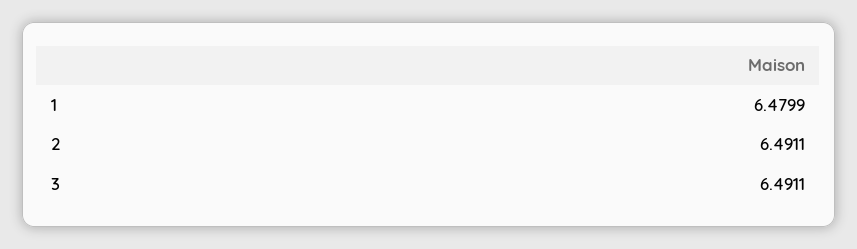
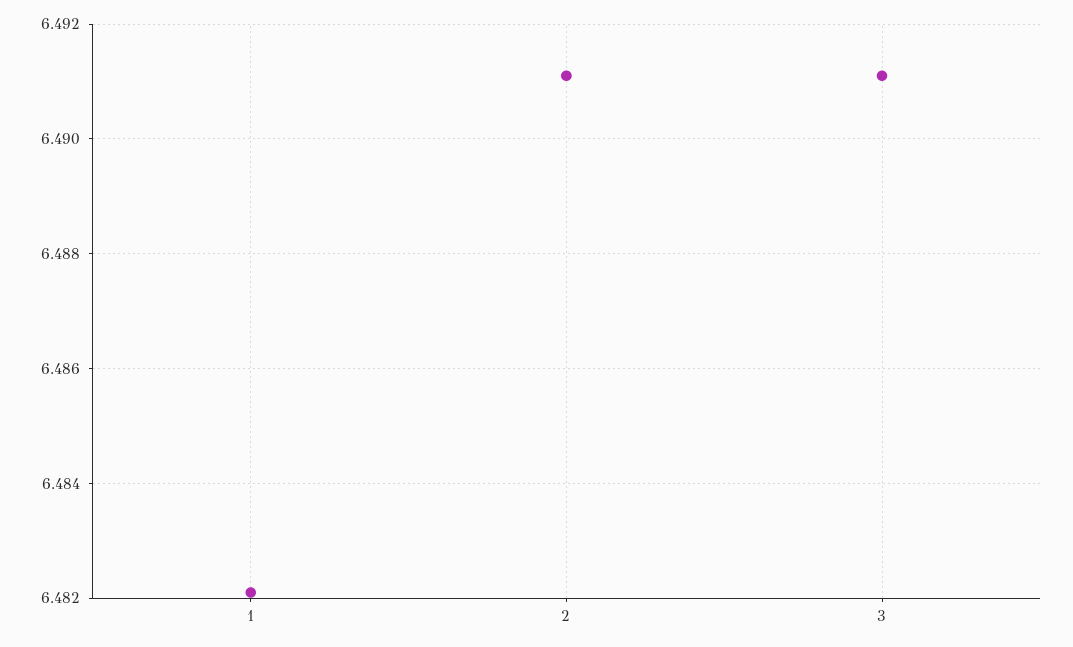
1: 6.4799 -> 6.482

